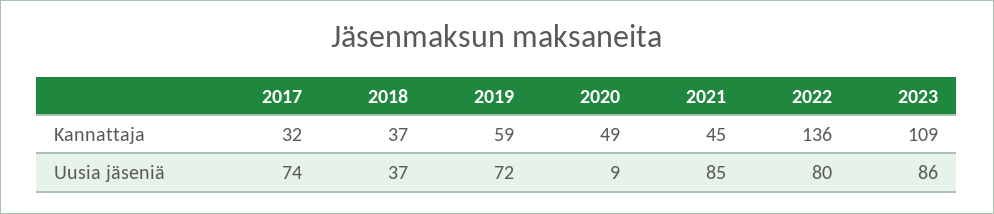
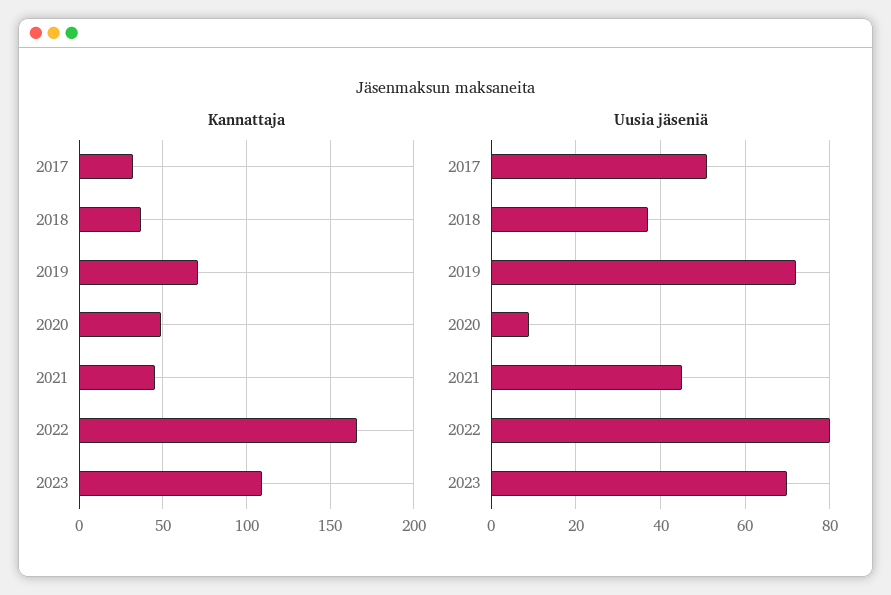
Kannattaja, 2019: 59 -> 70
Kannattaja, 2022: 136 -> 165
Uusia jäseniä, 2017: 74 -> 50
Uusia jäseniä, 2021: 85 -> 45
Uusia jäseniä, 2023: 86 -> 70

